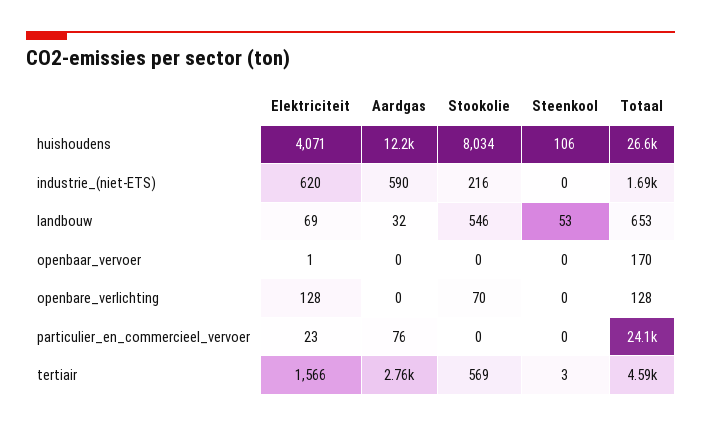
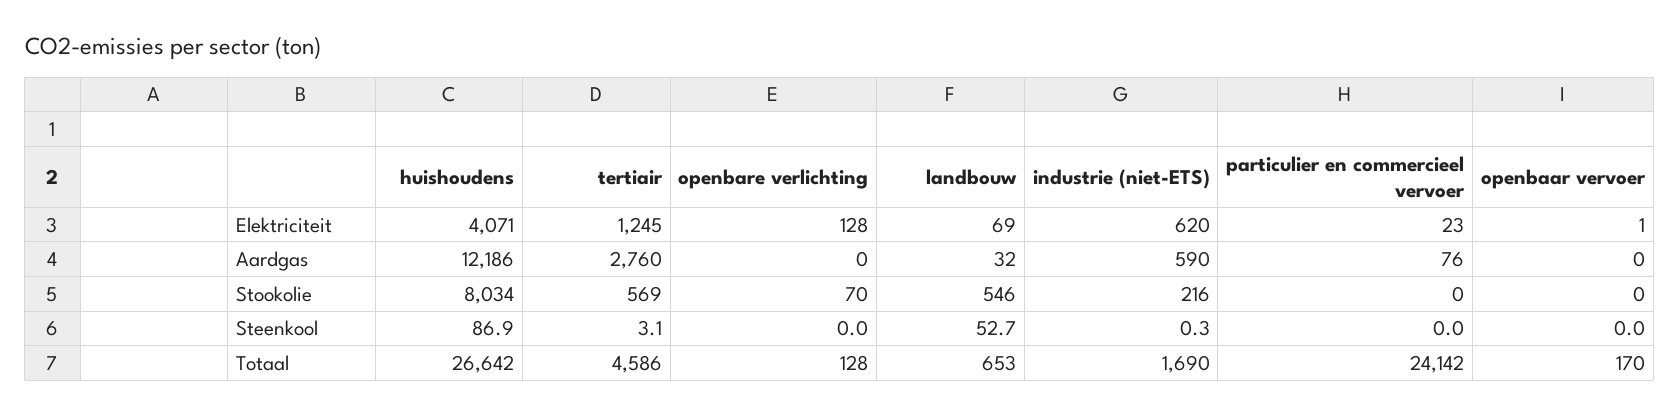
Steenkool, huishoudens: 106 -> 86.9
Elektriciteit, tertiair: 1566 -> 1245

